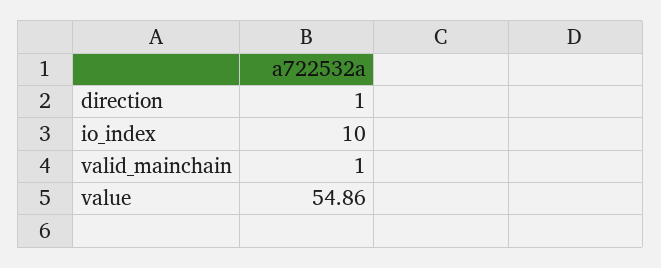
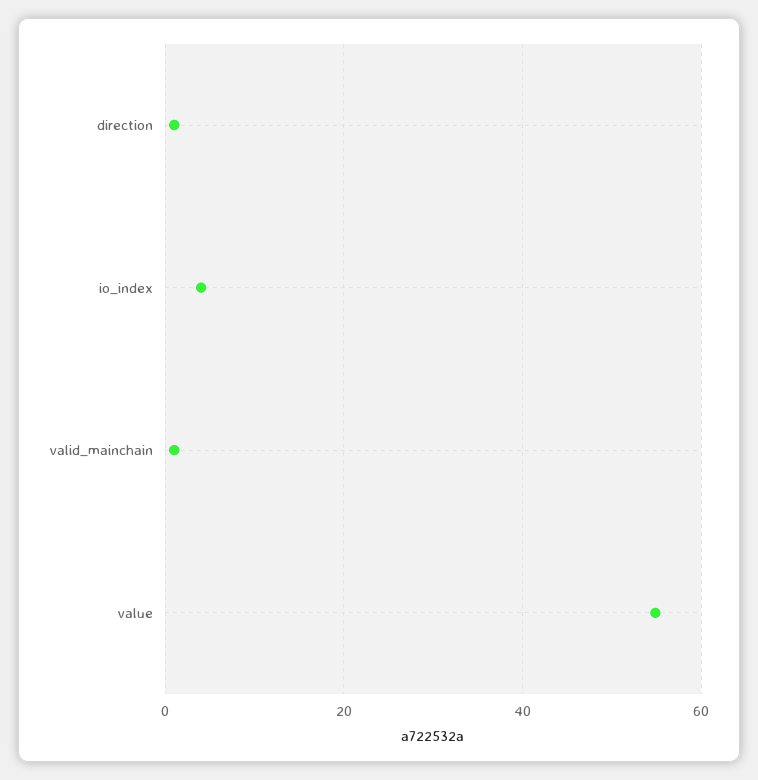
io_index: 10 -> 4

